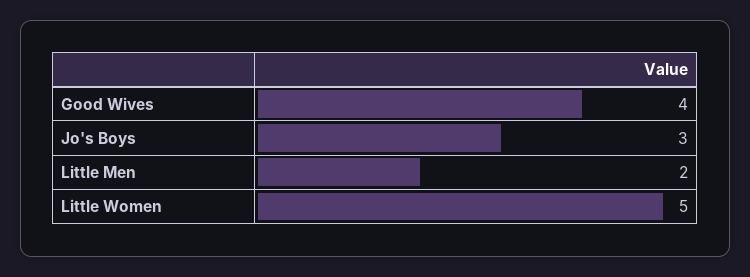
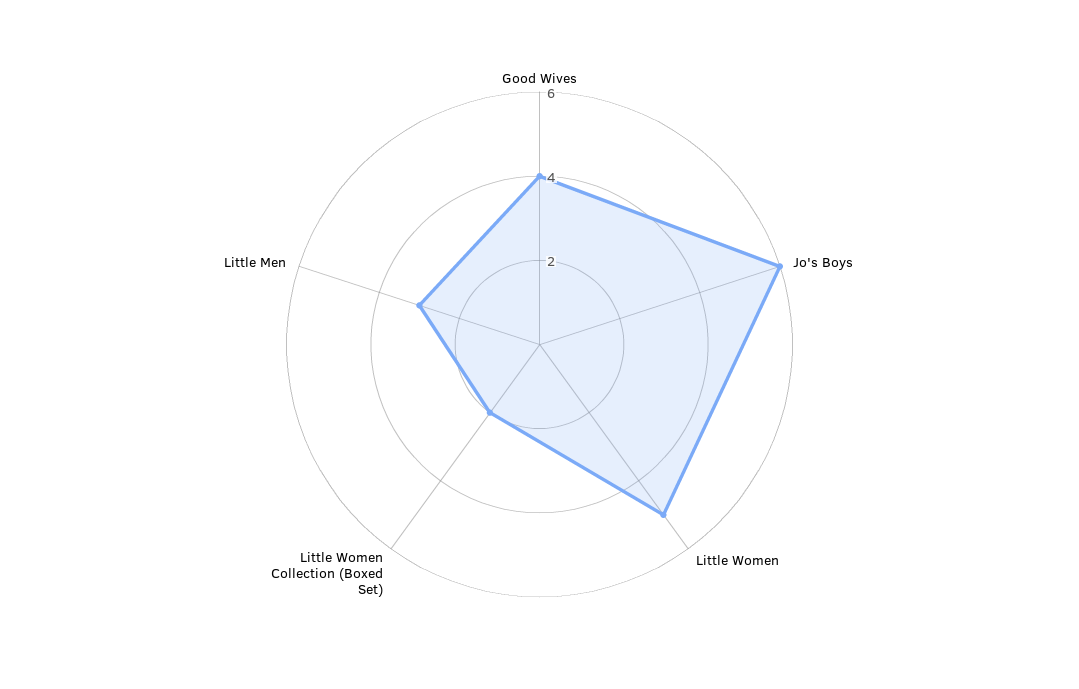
Jo's Boys: 3 -> 6
Little Men: 2 -> 3
Little Women Collection (Boxed Set): none -> 2

